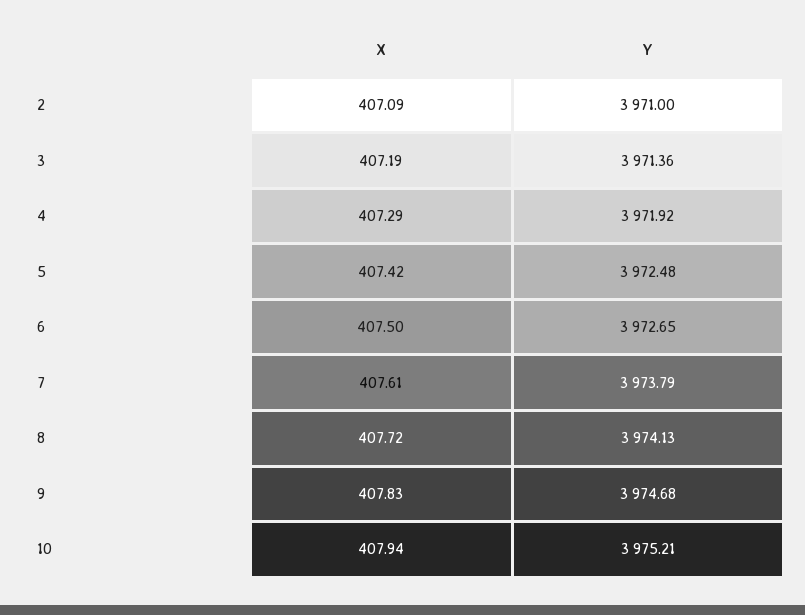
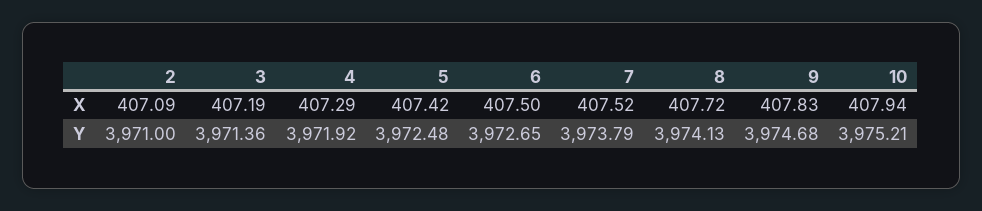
X, 7: 407.61 -> 407.52

